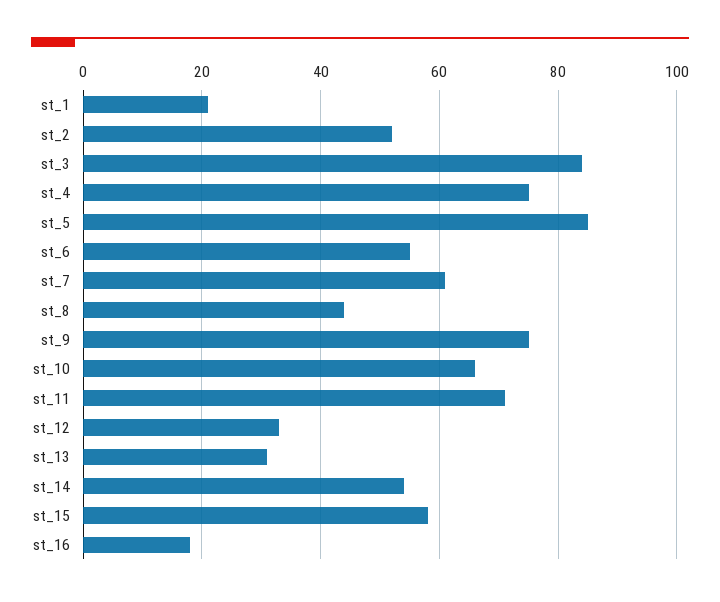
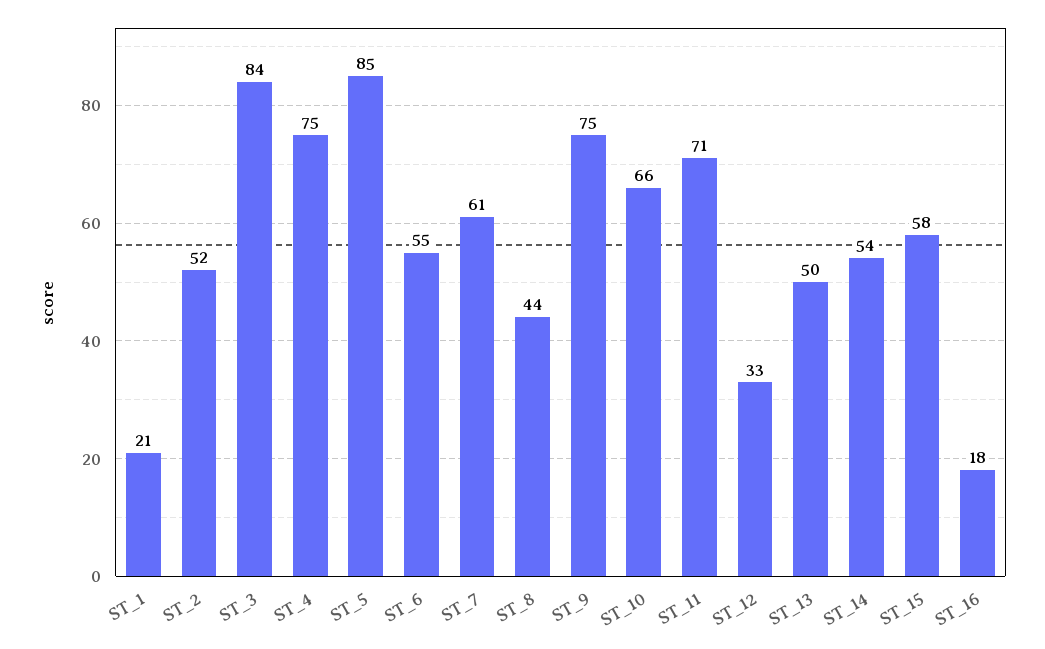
st_13: 30 -> 50

